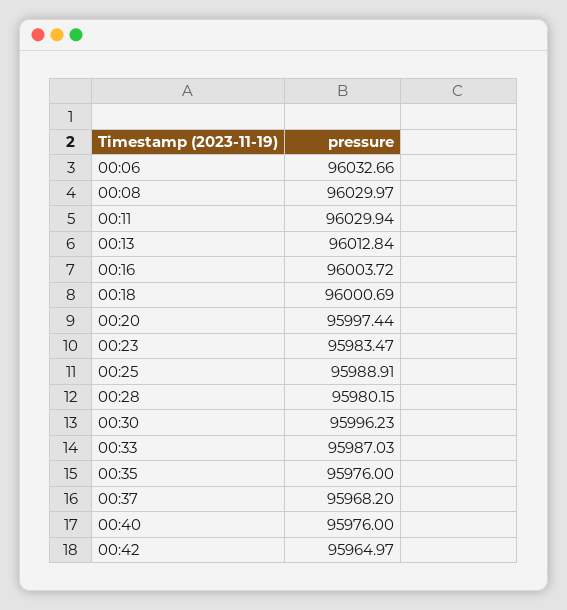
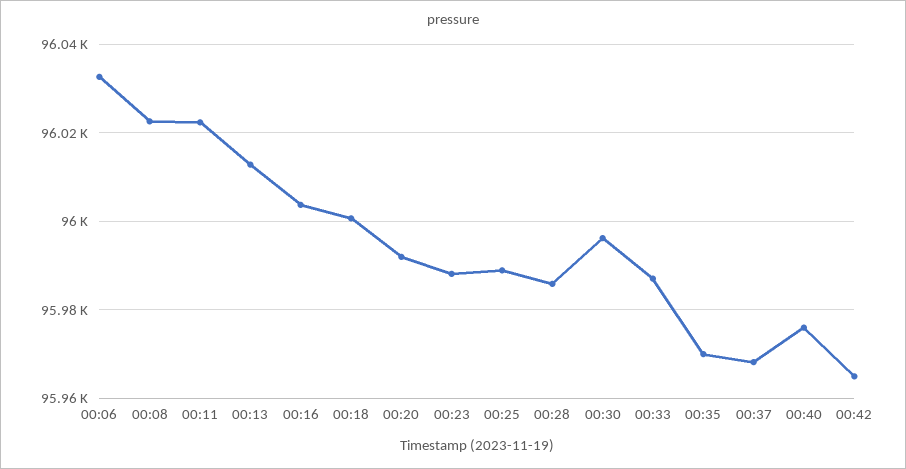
00:08: 96029.97 -> 96022
00:11: 96029.94 -> 96022
00:20: 95997.44 -> 95992
00:23: 95983.47 -> 95988
00:28: 95980.15 -> 95986
00:35: 95976 -> 95970

